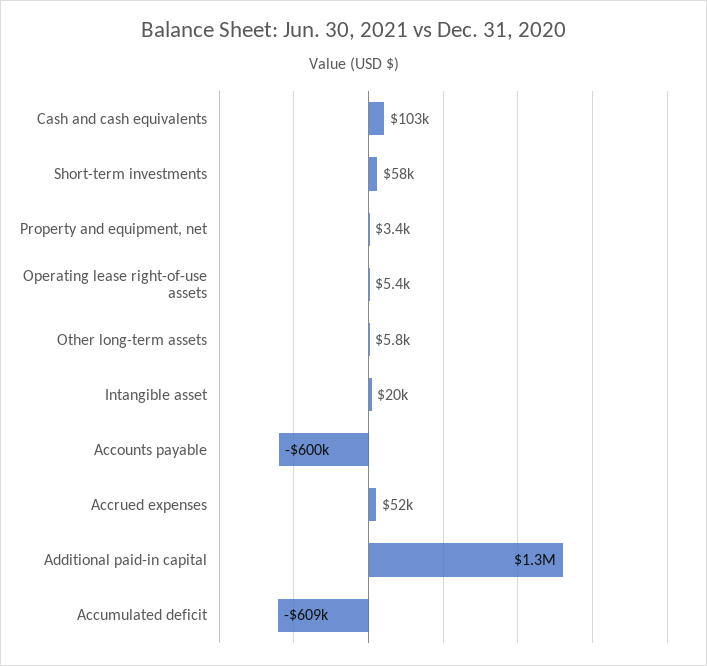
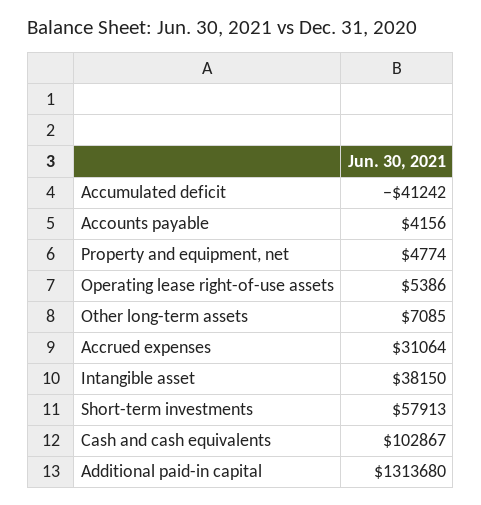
Property and equipment, net: 3400 -> 4774
Other long-term assets: 5800 -> 7085
Intangible asset: 20000 -> 38150
Accounts payable: -600000 -> 4156
Accrued expenses: 52000 -> 31064
Accumulated deficit: -609000 -> -41242

